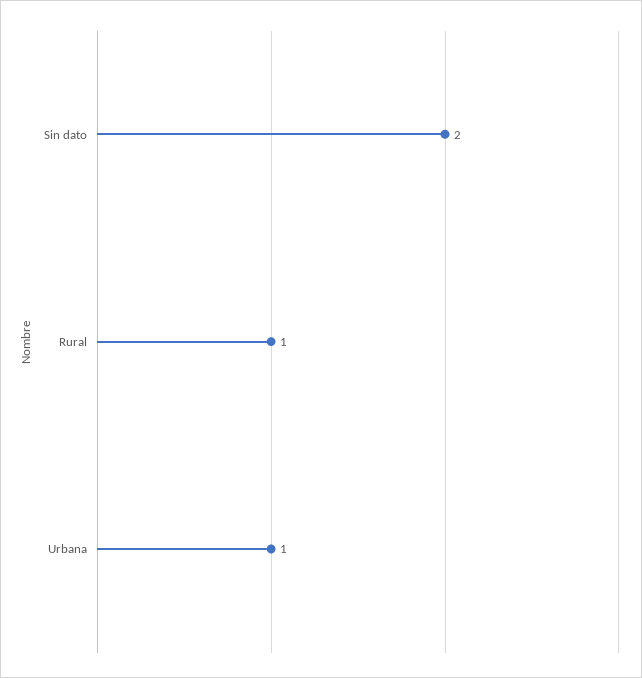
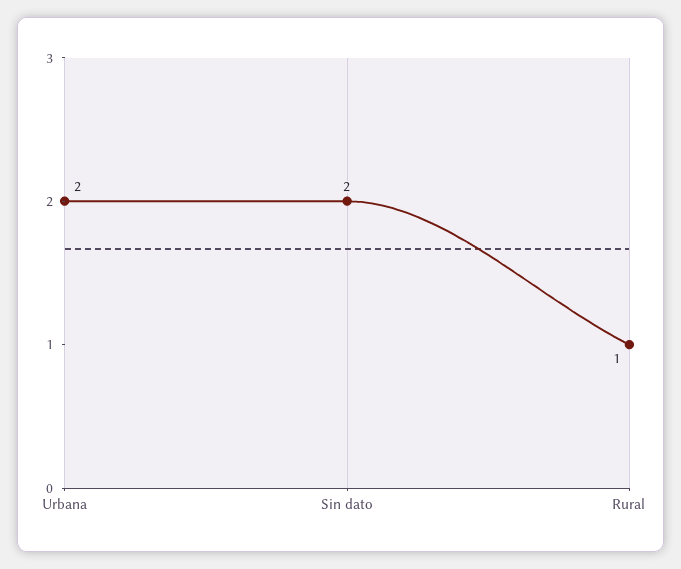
Urbana: 1 -> 2

